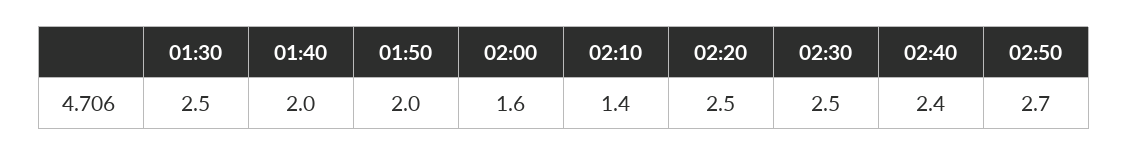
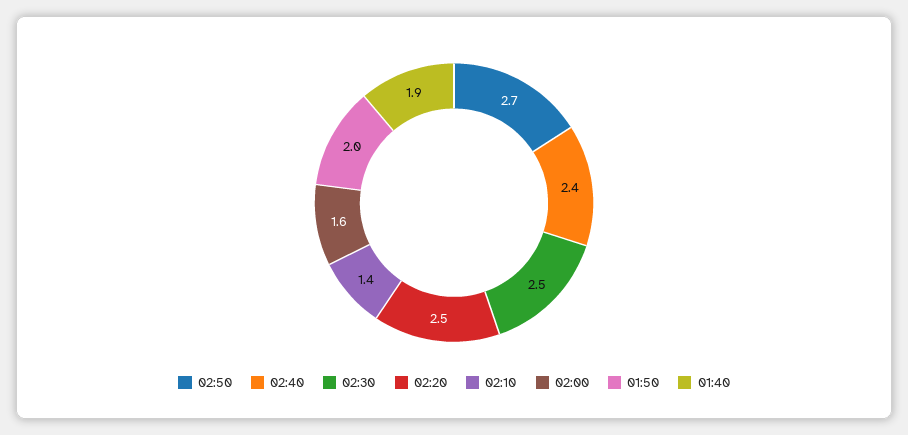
01:30: 2.5 -> none
01:40: 2 -> 1.9

